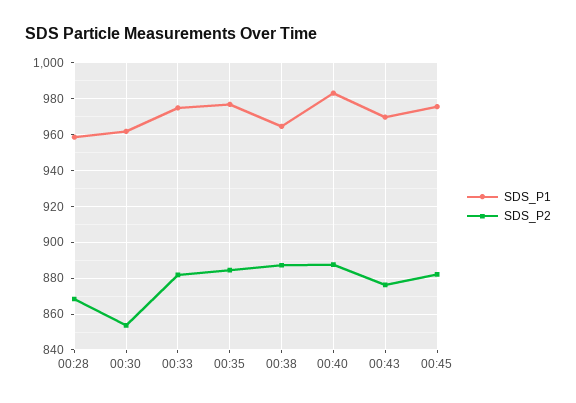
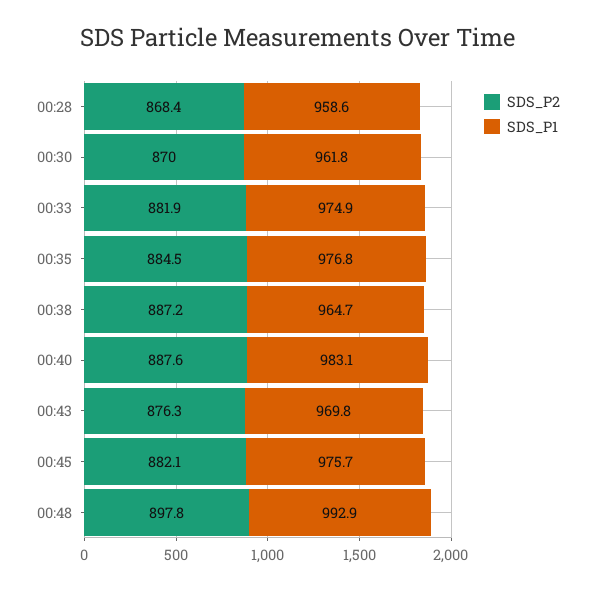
SDS_P2, 00:30: 855 -> 870
SDS_P2, 00:48: none -> 897.8
SDS_P1, 00:48: none -> 992.9

